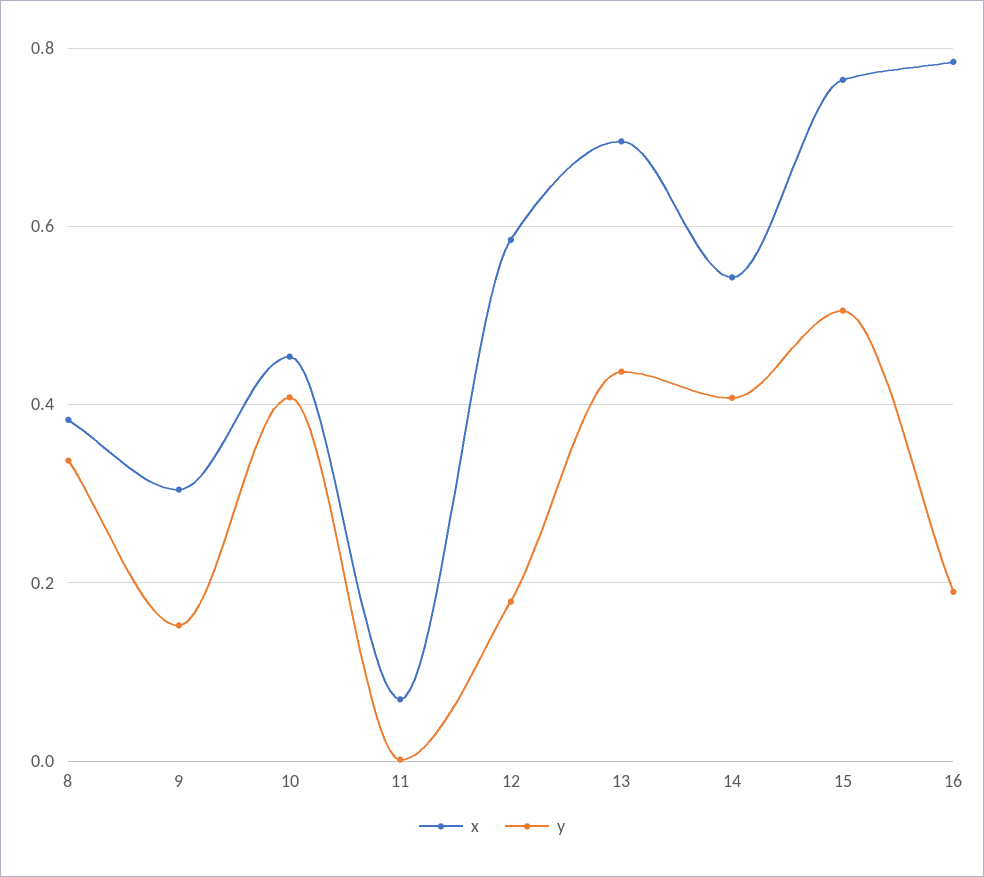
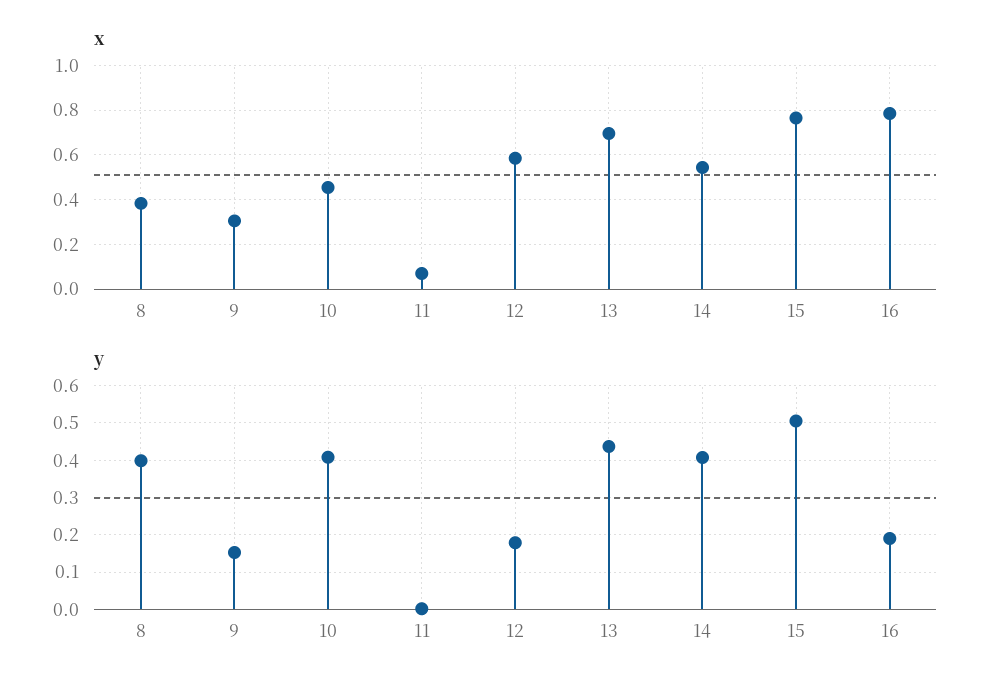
y, 8: 0.34 -> 0.4

